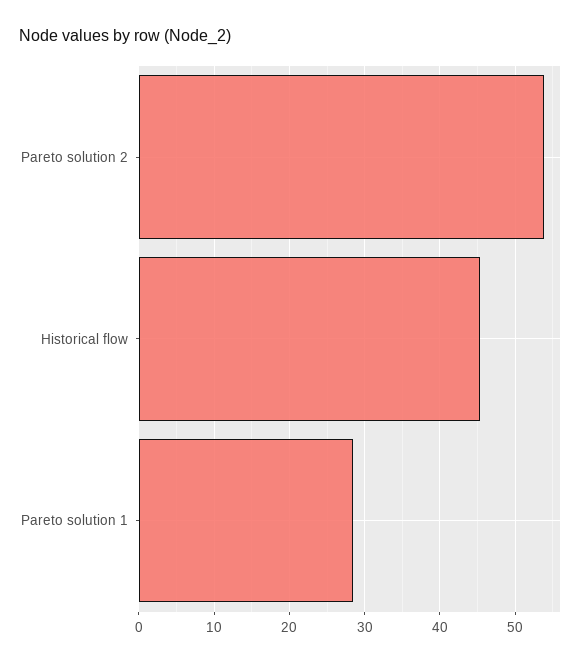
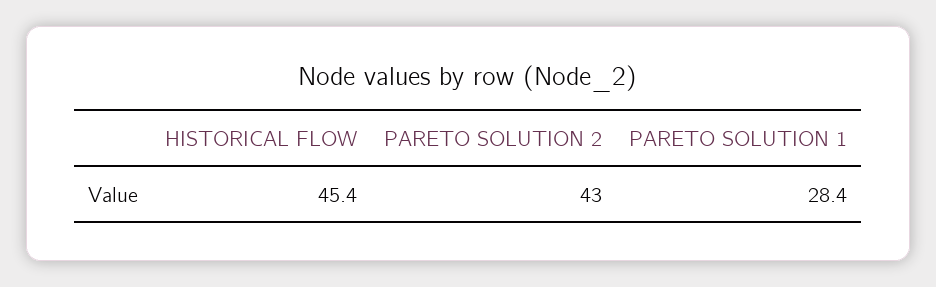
Pareto solution 2: 54 -> 43

